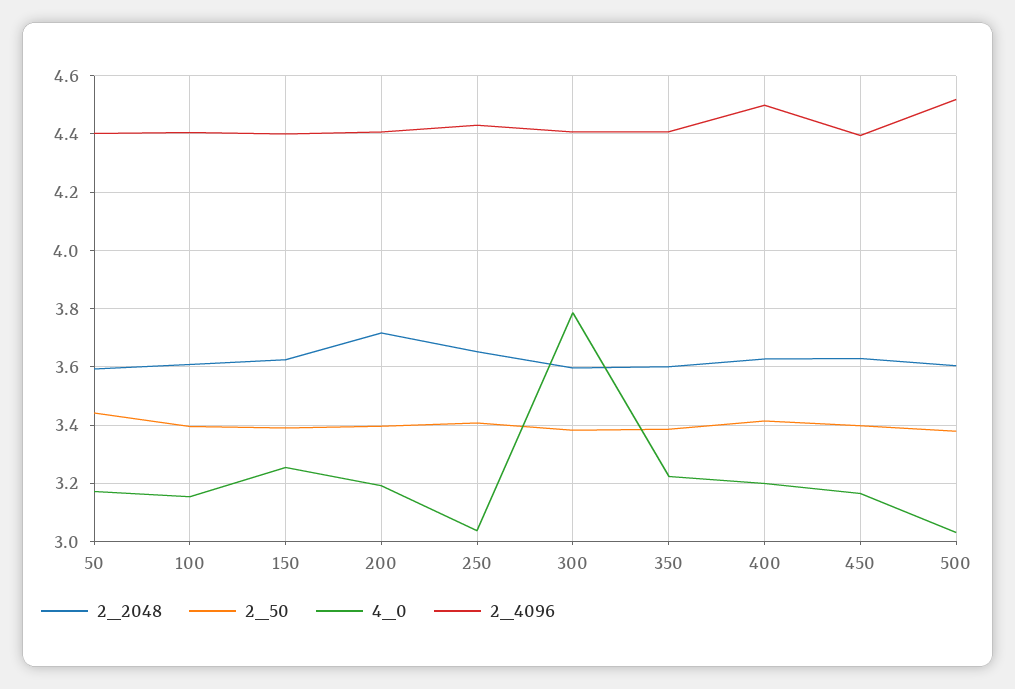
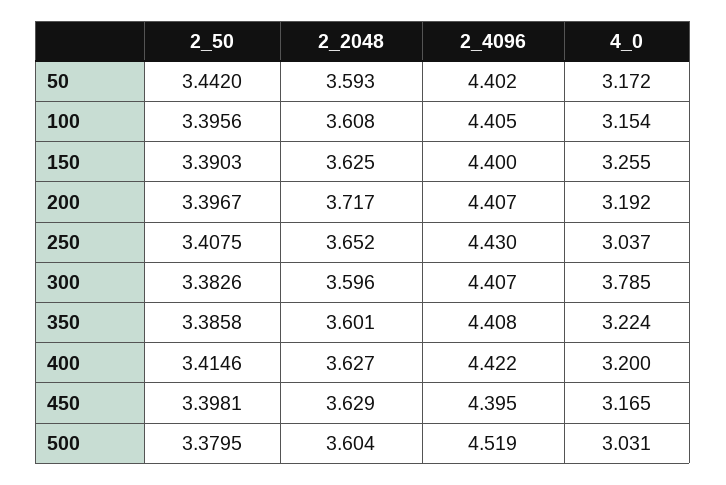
2_4096, 400: 4.5 -> 4.422

